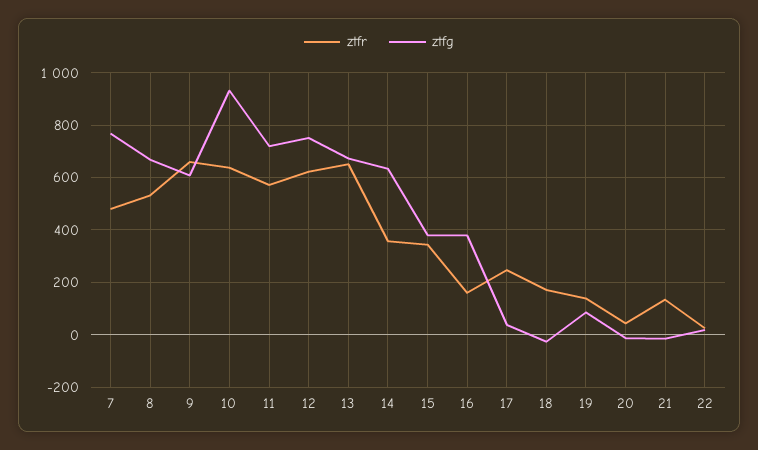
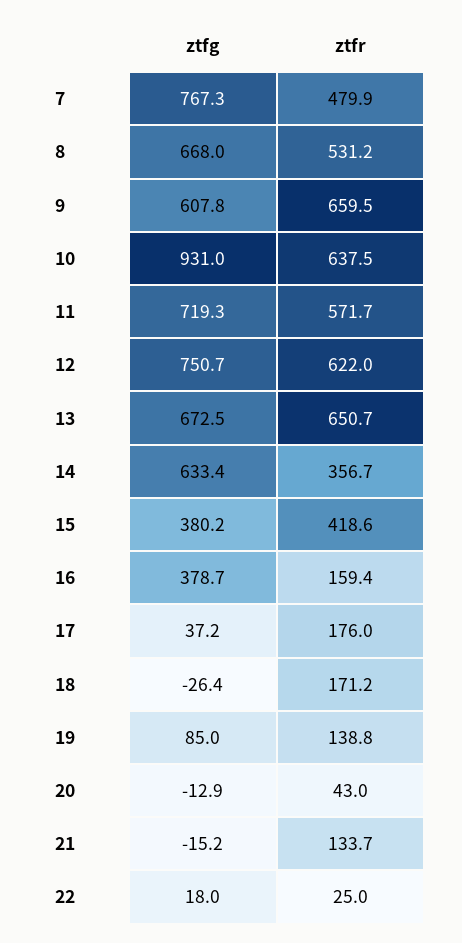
ztfr, 15: 350 -> 418.6
ztfr, 17: 250 -> 176

